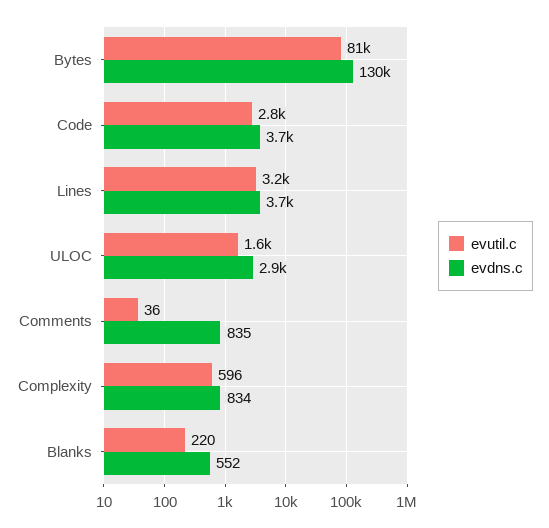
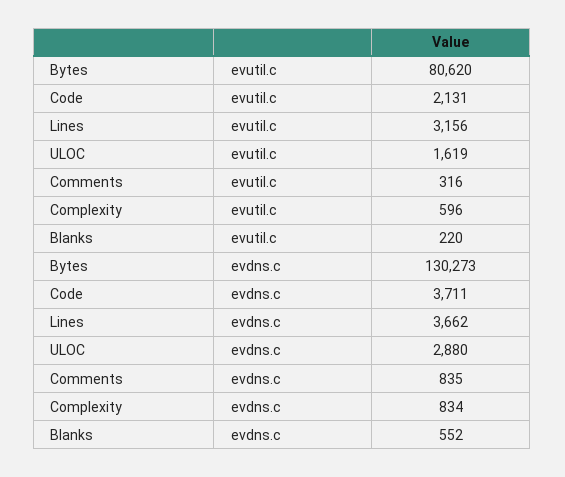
evutil.c, Code: 2800 -> 2131
evutil.c, Comments: 36 -> 316

